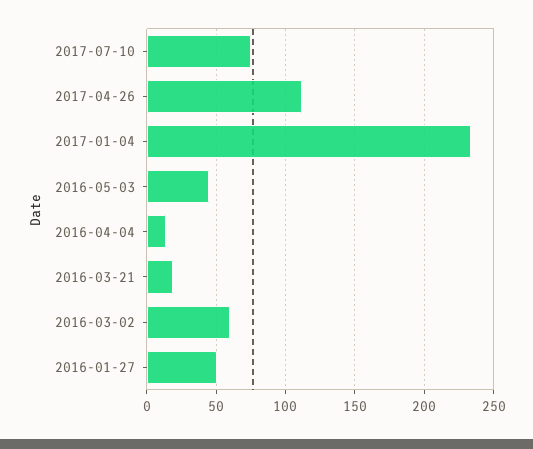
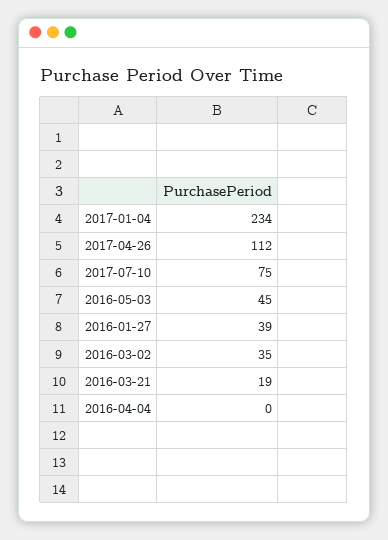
2016-04-04: 15 -> 0
2016-03-02: 60 -> 35
2016-01-27: 50 -> 39

